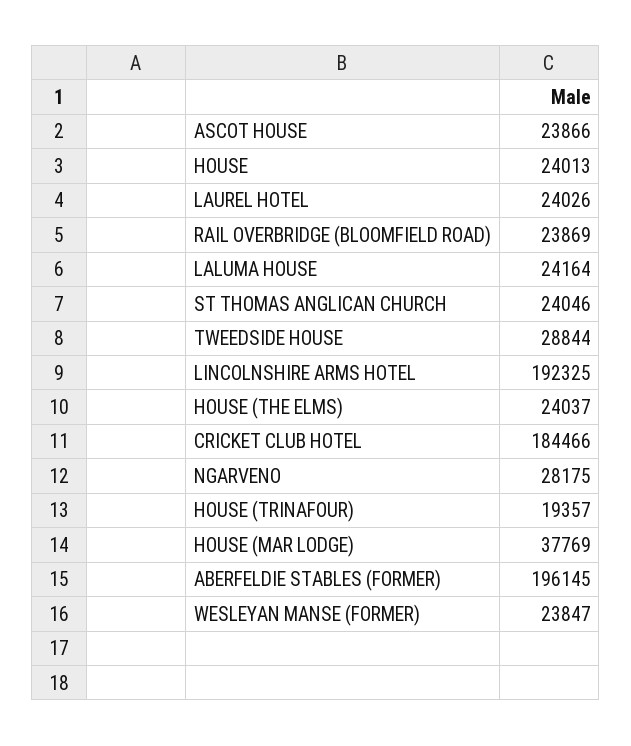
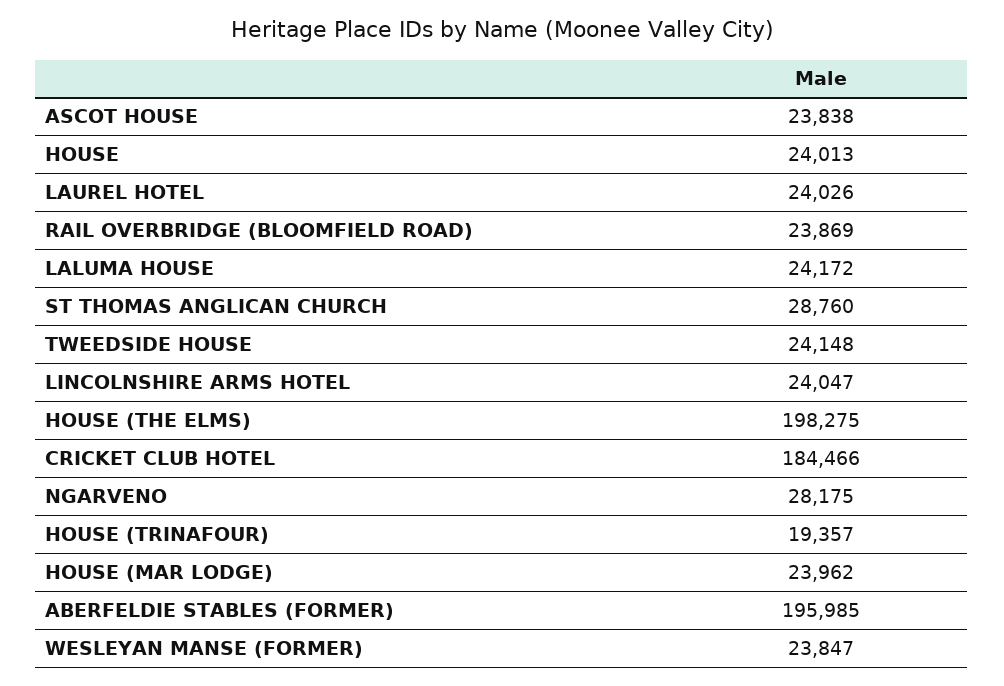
ASCOT HOUSE: 23866 -> 23838
LALUMA HOUSE: 24164 -> 24172
ST THOMAS ANGLICAN CHURCH: 24046 -> 28760
TWEEDSIDE HOUSE: 28844 -> 24148
LINCOLNSHIRE ARMS HOTEL: 192325 -> 24047
HOUSE (THE ELMS): 24037 -> 198275
HOUSE (MAR LODGE): 37769 -> 23962
ABERFELDIE STABLES (FORMER): 196145 -> 195985

